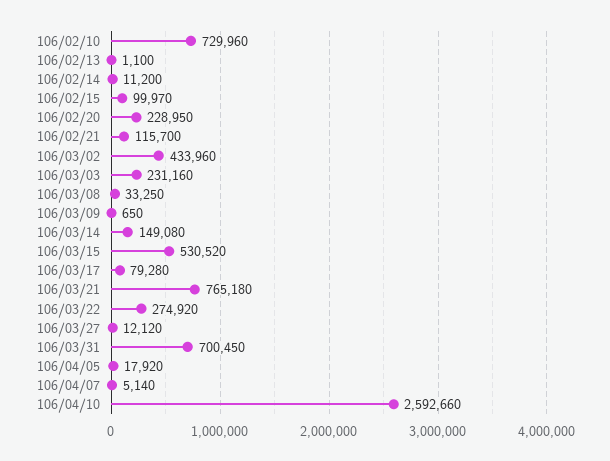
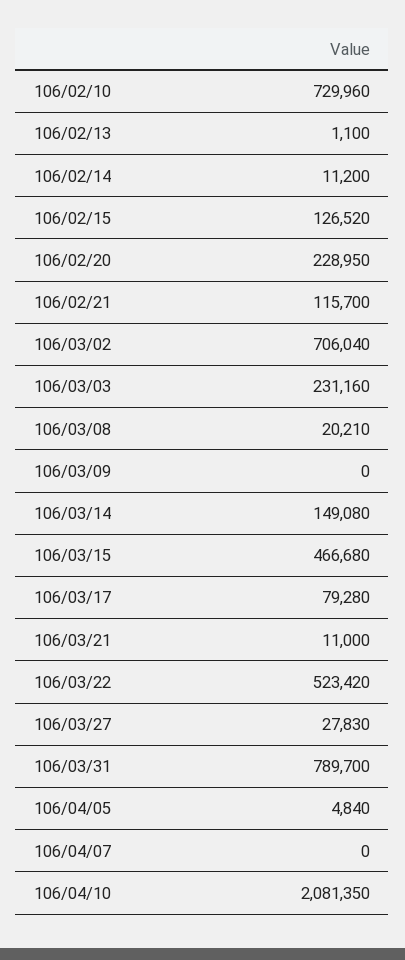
106/02/15: 99970 -> 126520
106/03/02: 433960 -> 706040
106/03/08: 33250 -> 20210
106/03/09: 650 -> 0
106/03/15: 530520 -> 466680
106/03/21: 765180 -> 11000
106/03/22: 274920 -> 523420
106/03/27: 12120 -> 27830
106/03/31: 700450 -> 789700
106/04/05: 17920 -> 4840
106/04/07: 5140 -> 0
106/04/10: 2592660 -> 2081350

